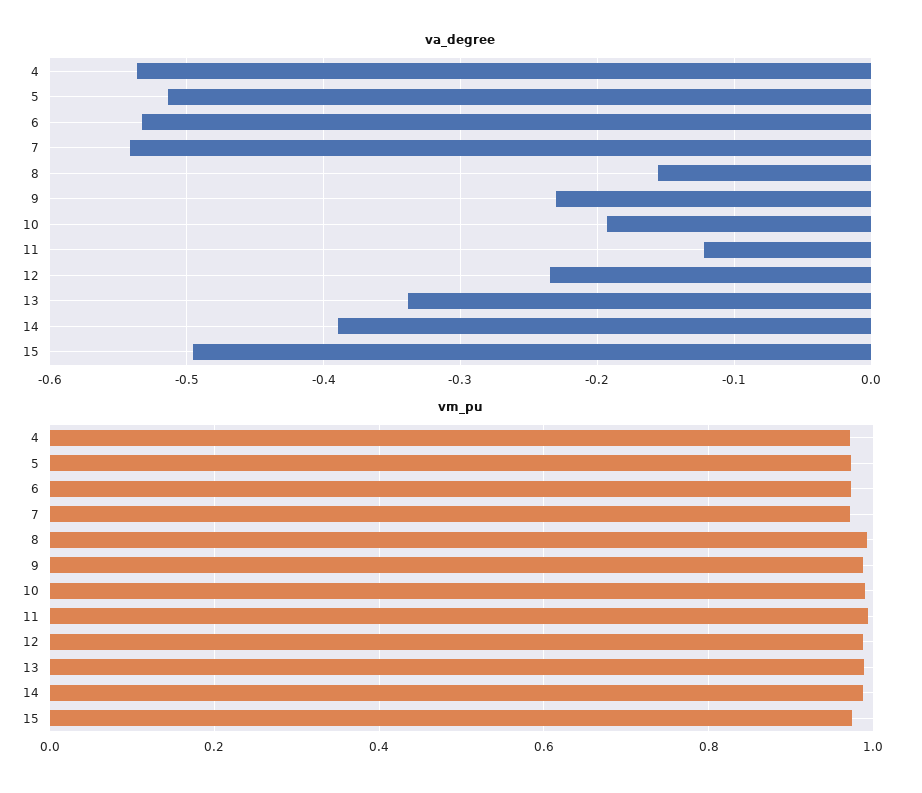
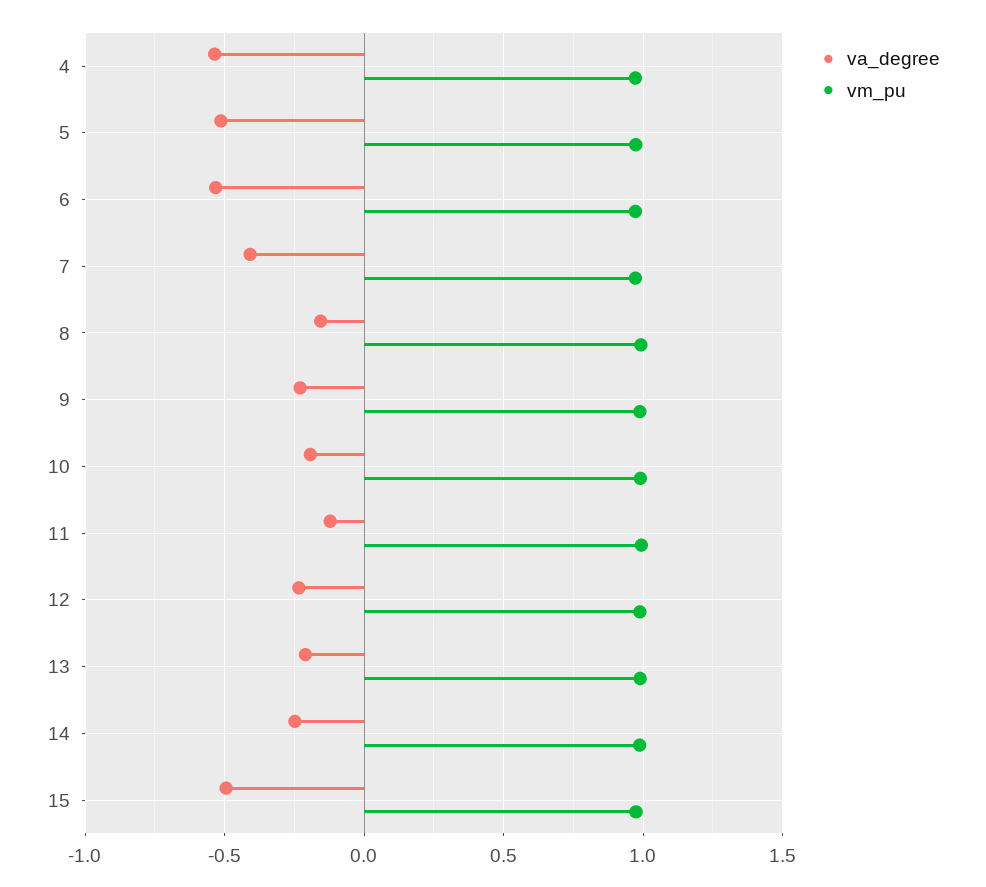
va_degree, 7: -0.54 -> -0.4
va_degree, 13: -0.34 -> -0.2
va_degree, 14: -0.39 -> -0.25

